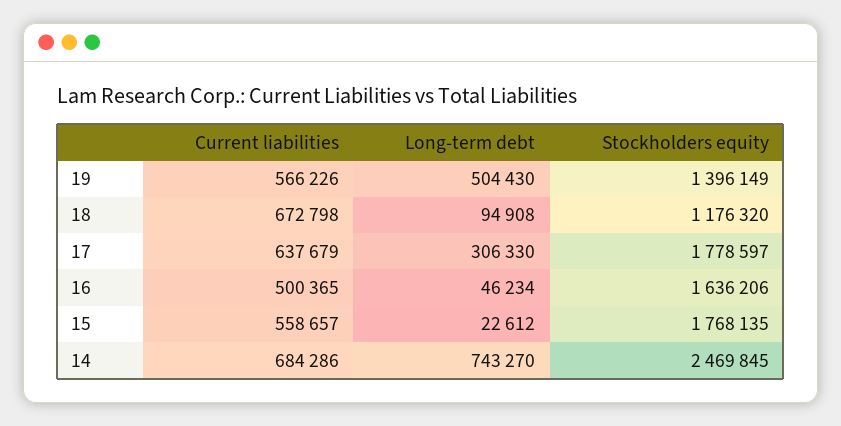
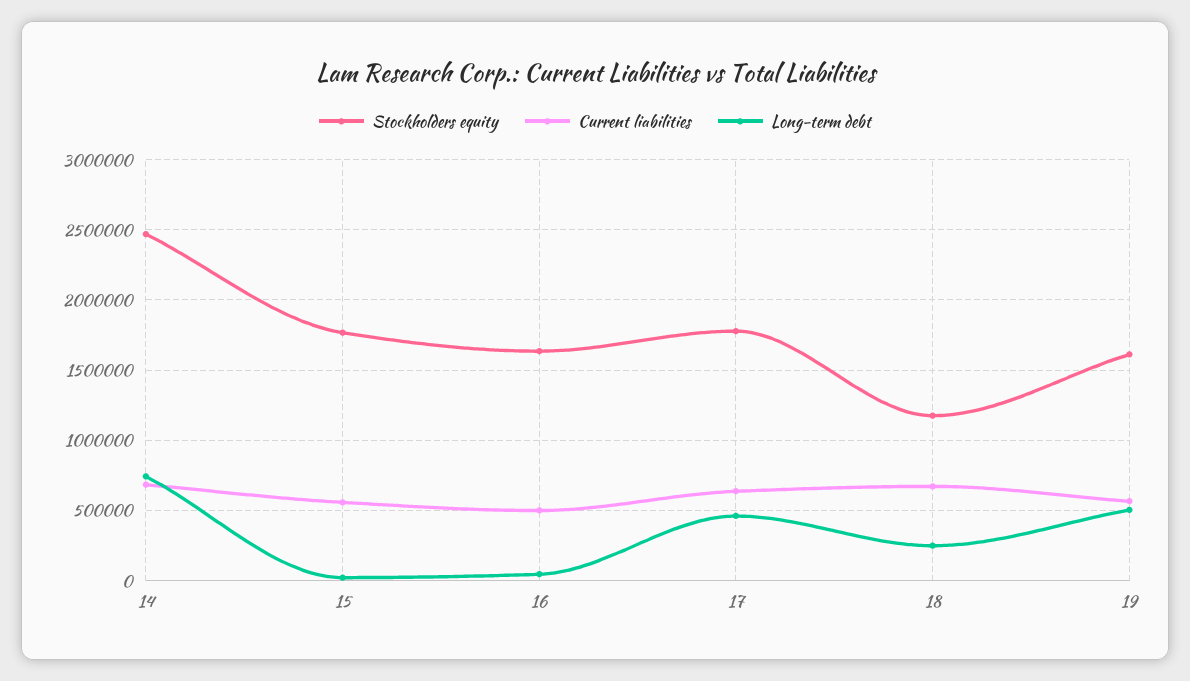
Stockholders equity, 19: 1396149 -> 1600000
Long-term debt, 18: 94908 -> 250000
Long-term debt, 17: 306330 -> 450000

